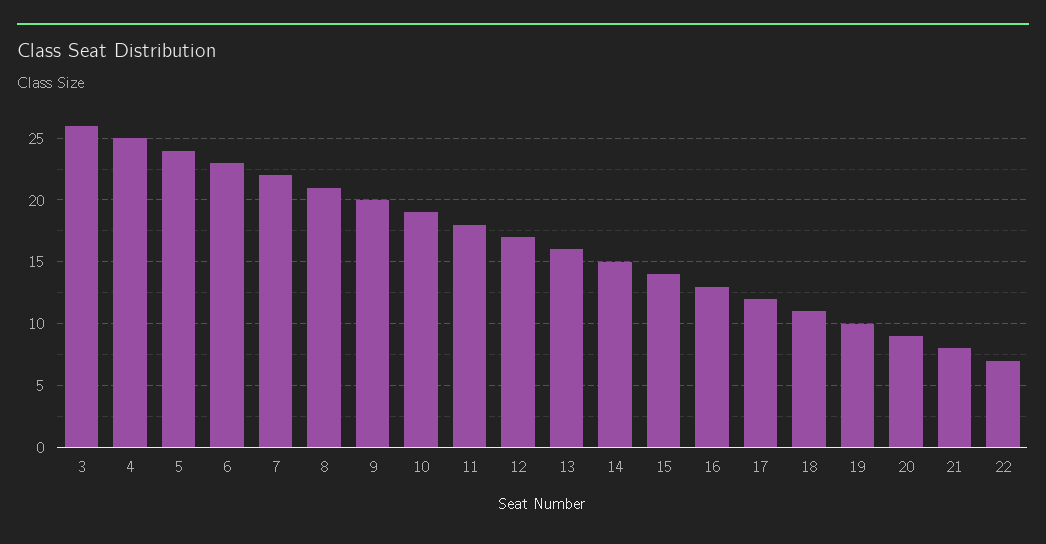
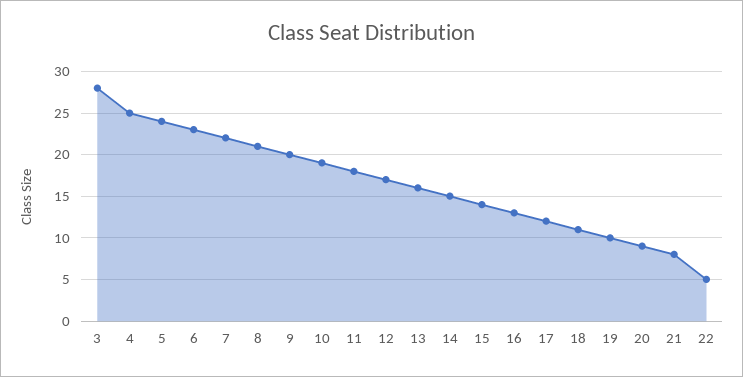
3: 26 -> 28
22: 7 -> 5

